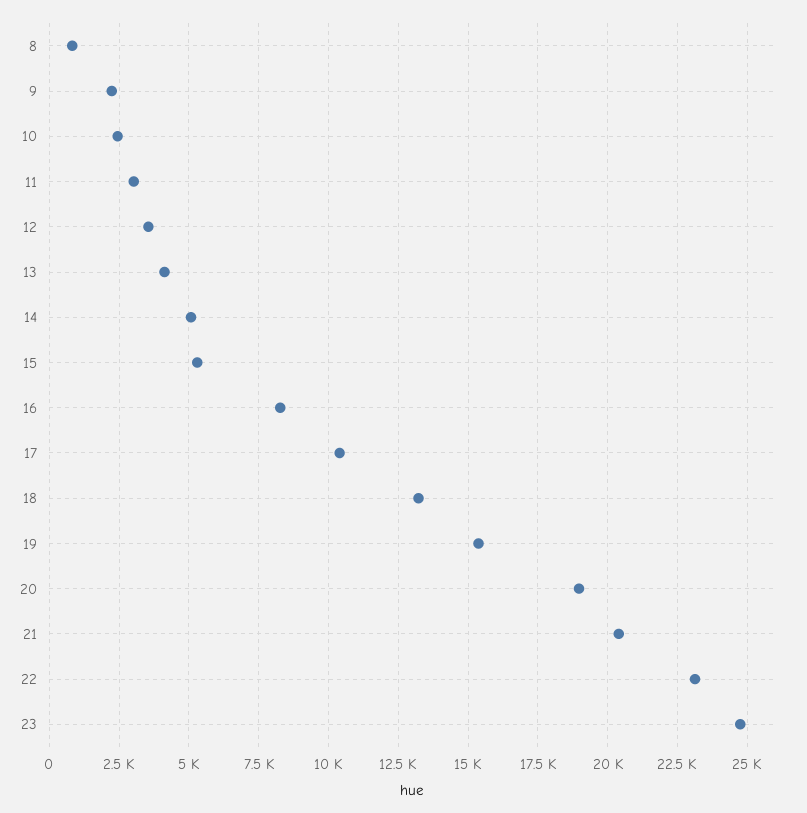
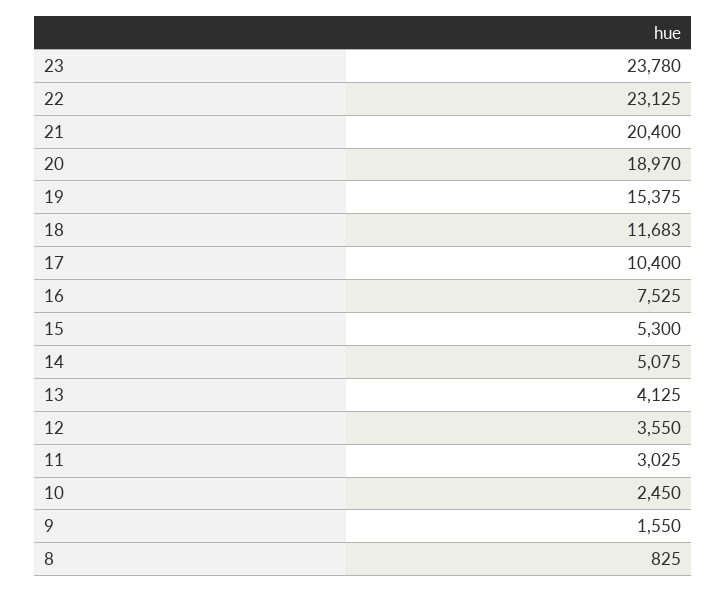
9: 2250 -> 1550
16: 8250 -> 7525
18: 13250 -> 11683
23: 24750 -> 23780

